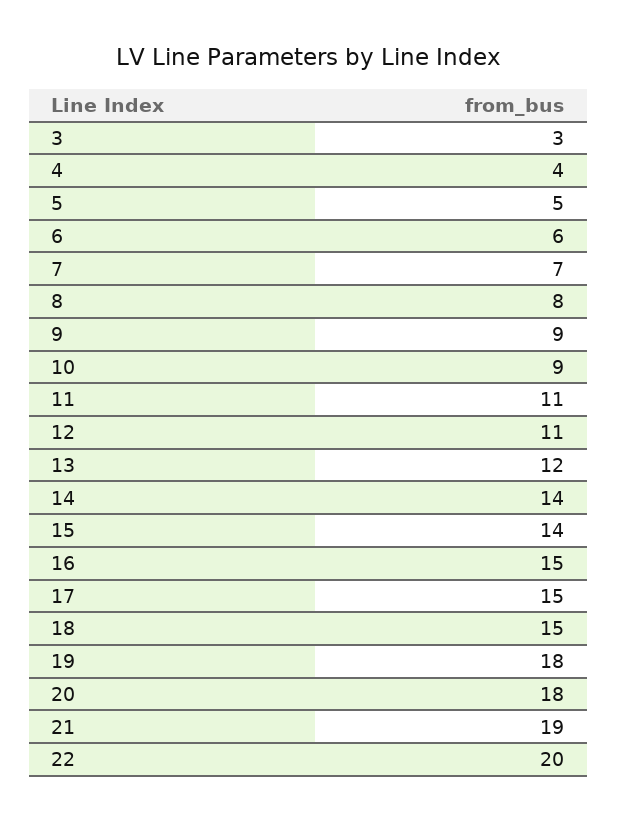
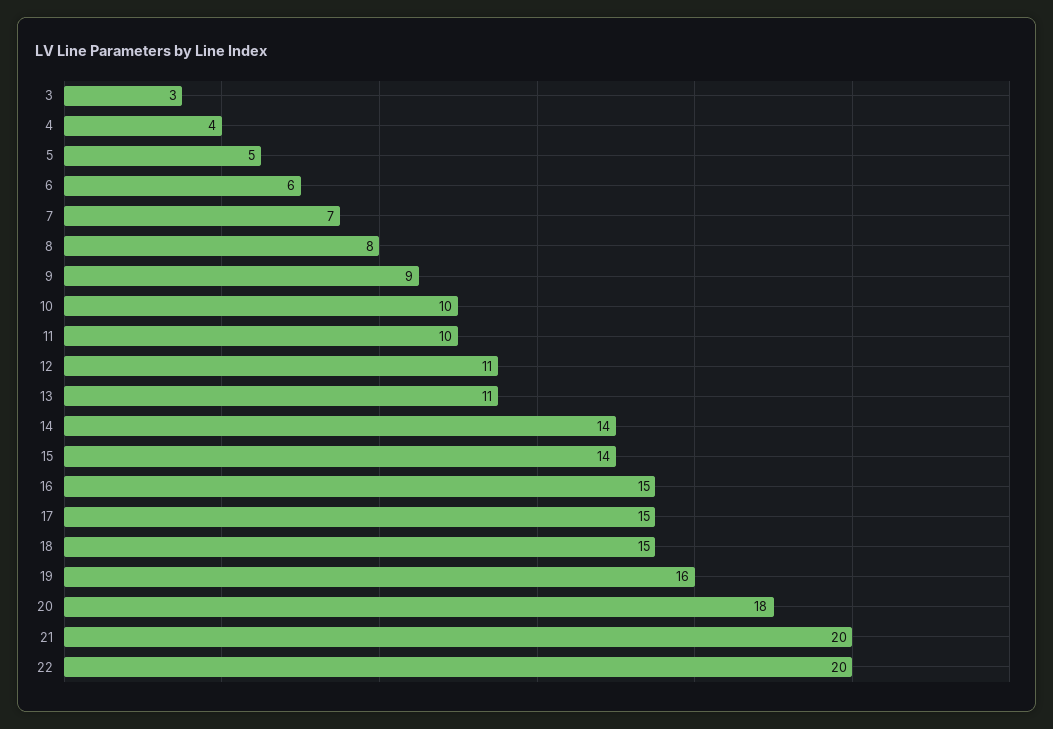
10: 9 -> 10
11: 11 -> 10
13: 12 -> 11
19: 18 -> 16
21: 19 -> 20

